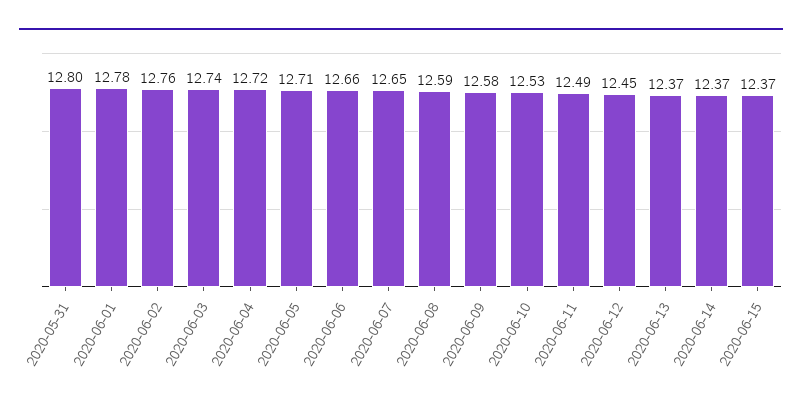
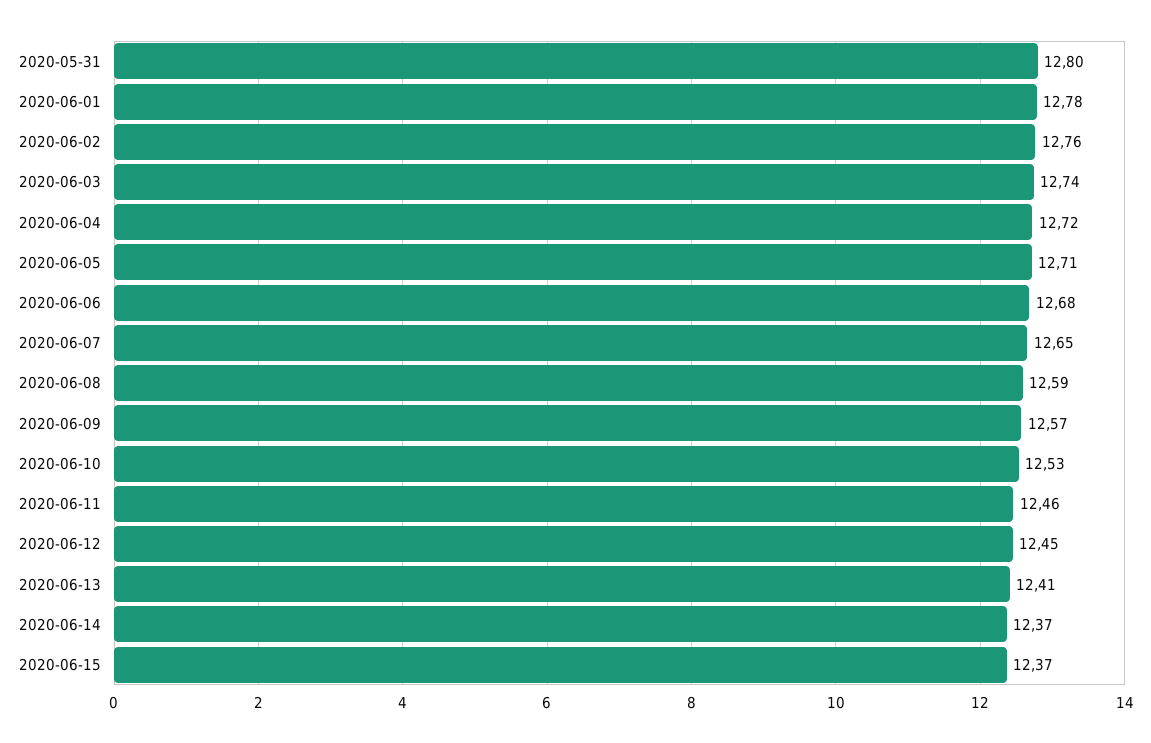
2020-06-06: 12.66 -> 12.68
2020-06-09: 12.58 -> 12.57
2020-06-11: 12.49 -> 12.46
2020-06-13: 12.37 -> 12.41

